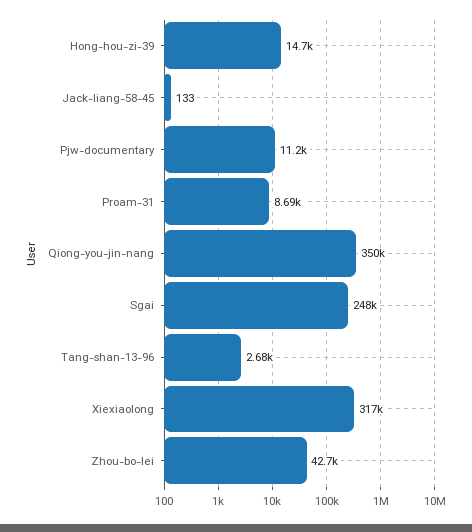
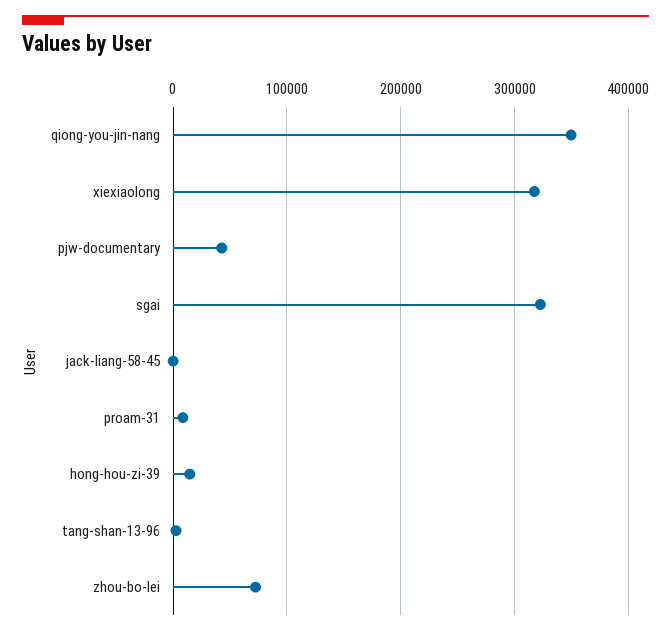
Pjw-documentary: 11200 -> 40000
Sgai: 248000 -> 320000
Zhou-bo-lei: 42700 -> 70000

